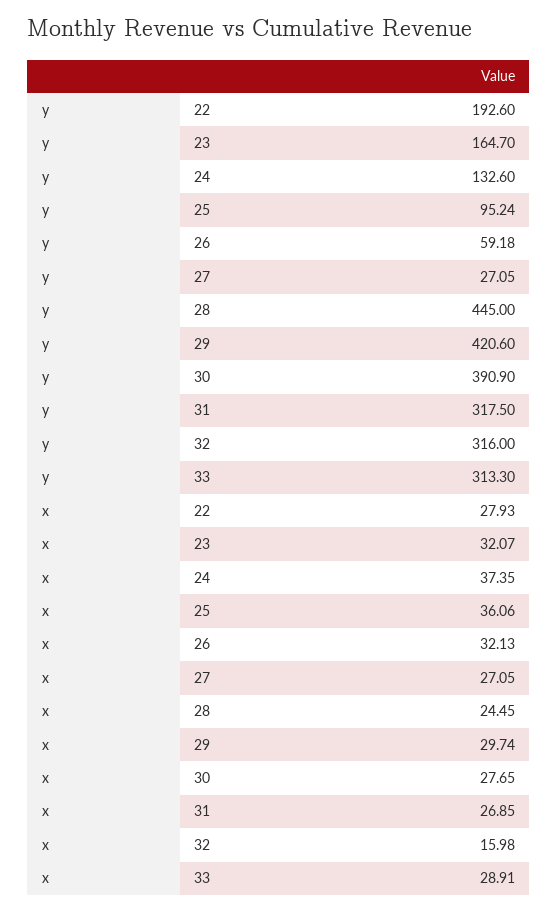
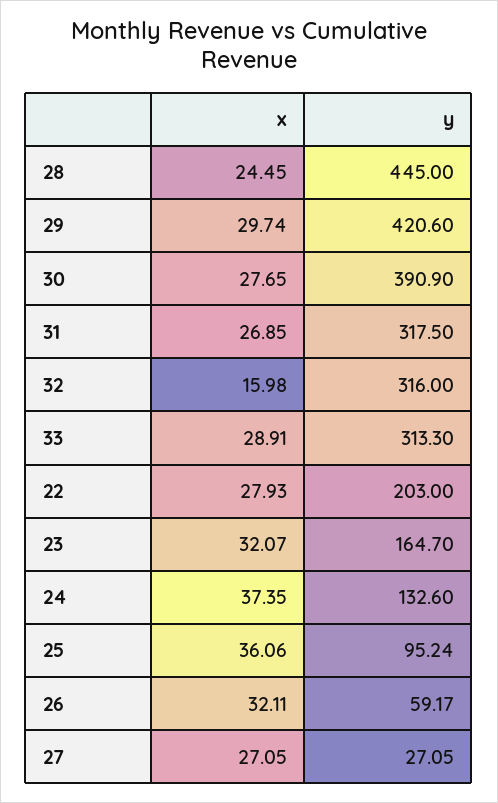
y, 22: 192.6 -> 203
y, 26: 59.18 -> 59.17
x, 26: 32.13 -> 32.11

